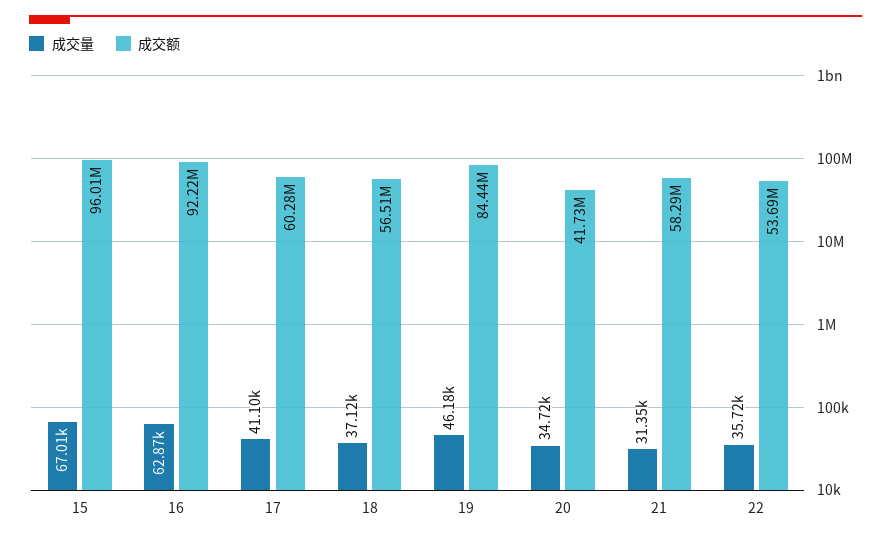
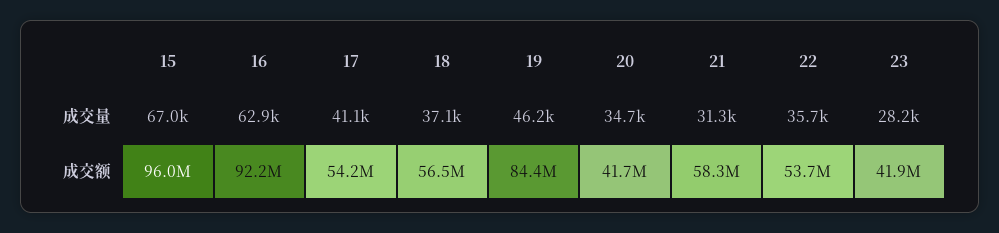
成交额, 17: 60280000 -> 54200000
成交量, 23: none -> 28200
成交额, 23: none -> 41900000

